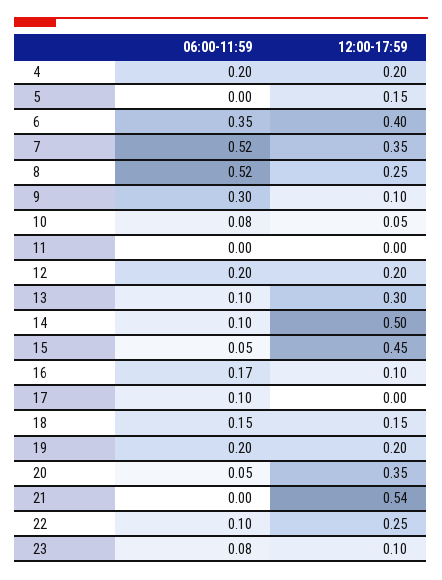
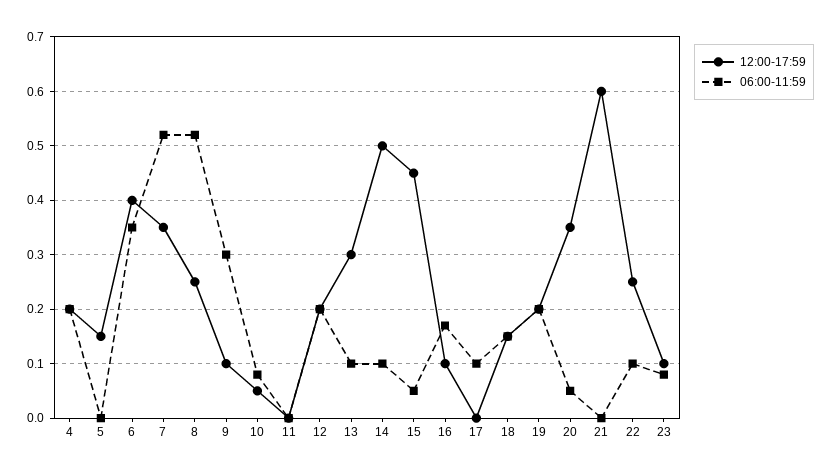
12:00-17:59, 21: 0.54 -> 0.6

